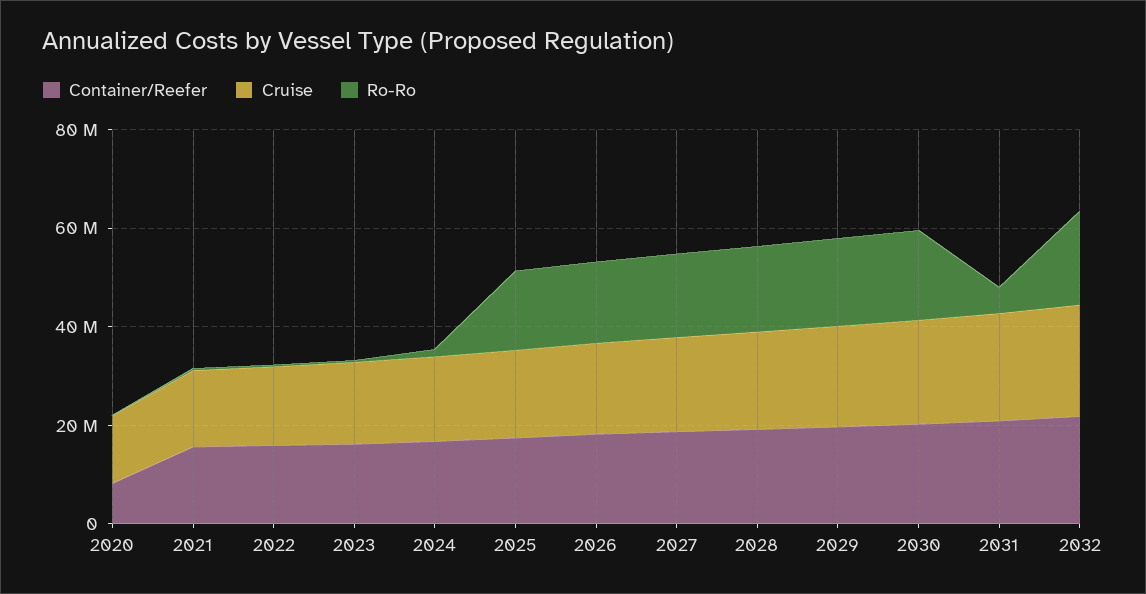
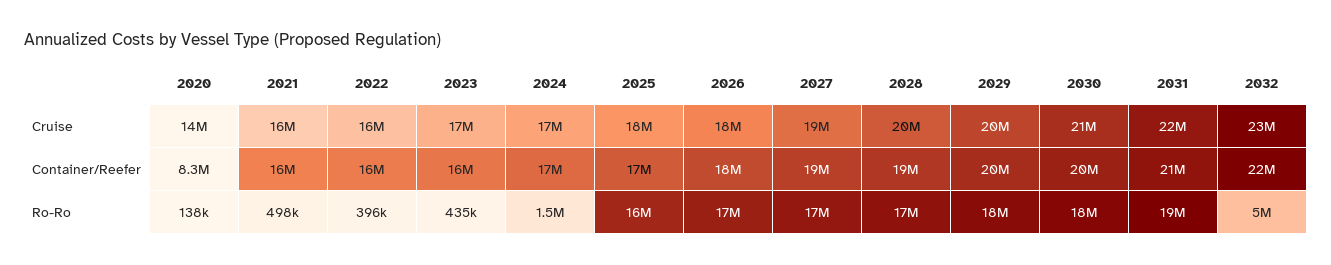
Ro-Ro, 2031: 5000000 -> 19000000
Ro-Ro, 2032: 20000000 -> 5000000

